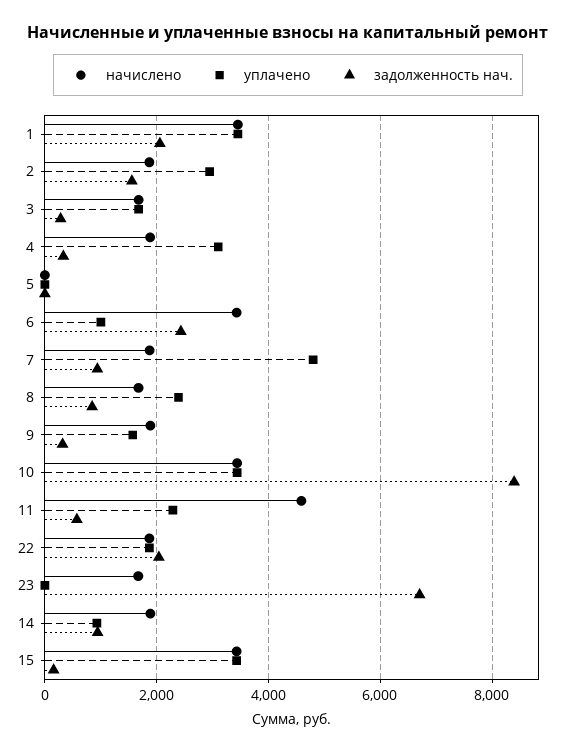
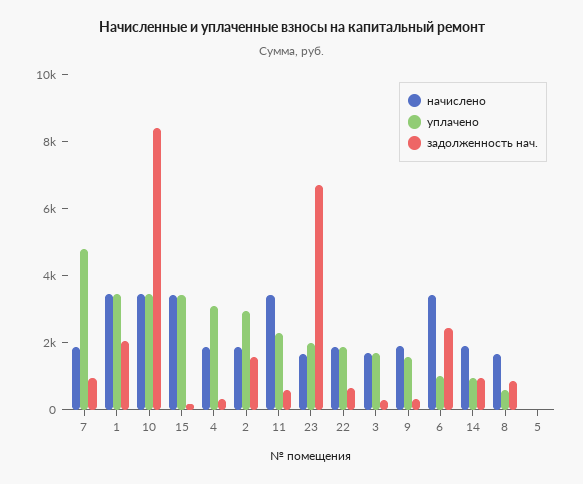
уплачено, 8: 2400 -> 500
начислено, 11: 4600 -> 3500
задолженность нач., 22: 2000 -> 500
уплачено, 23: 0 -> 2000

